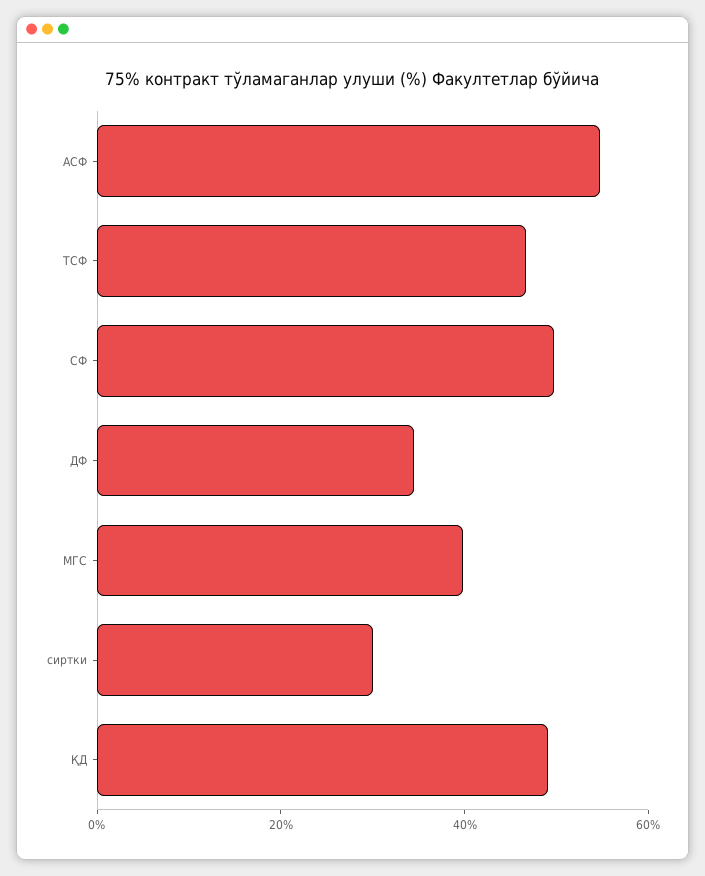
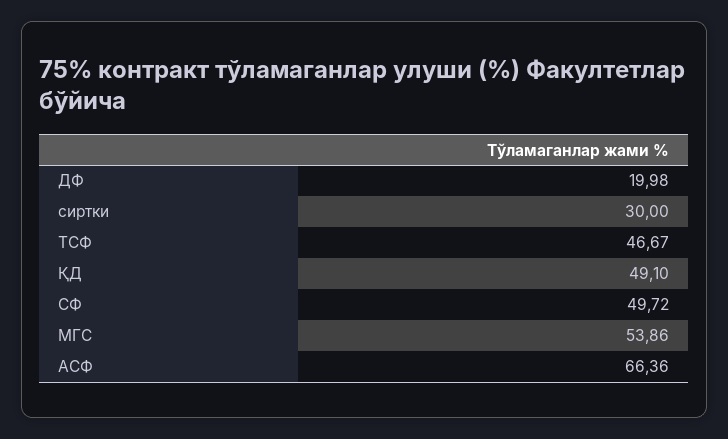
АСФ: 55 -> 66.36
ДФ: 35 -> 19.98
МГС: 40 -> 53.86

